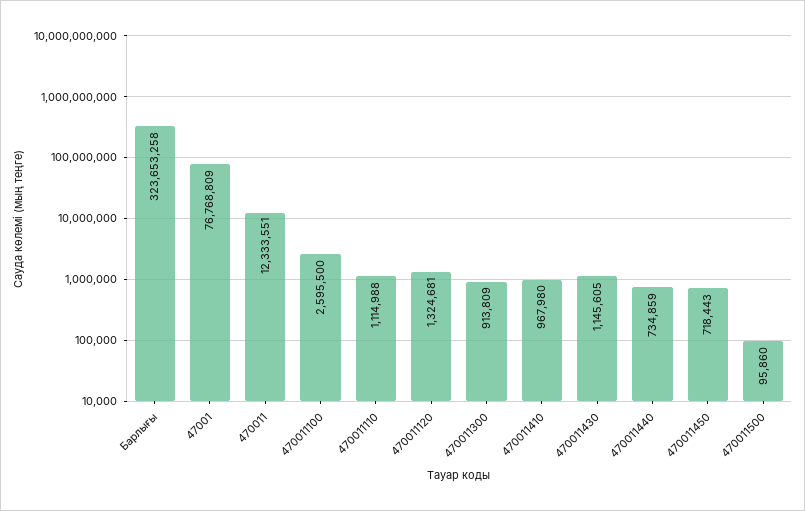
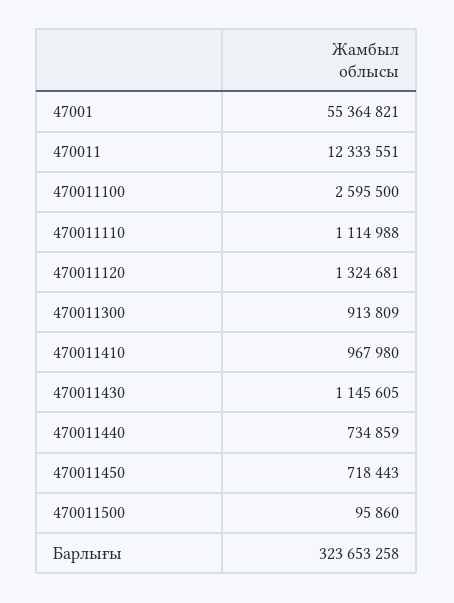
47001: 76768809 -> 55364821

